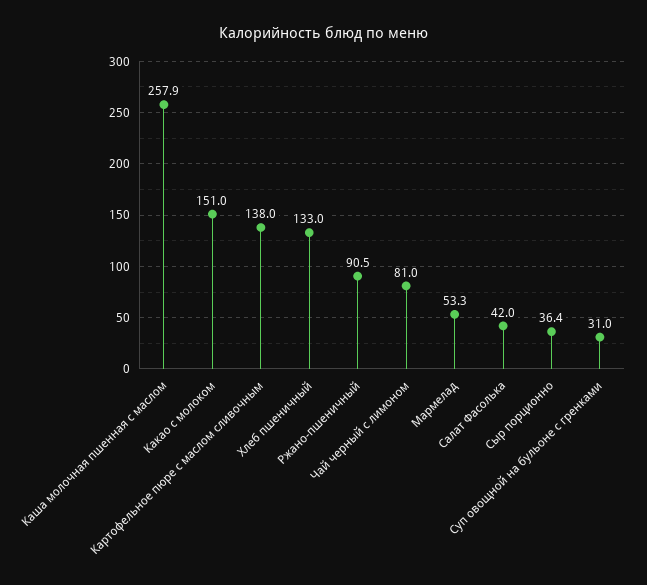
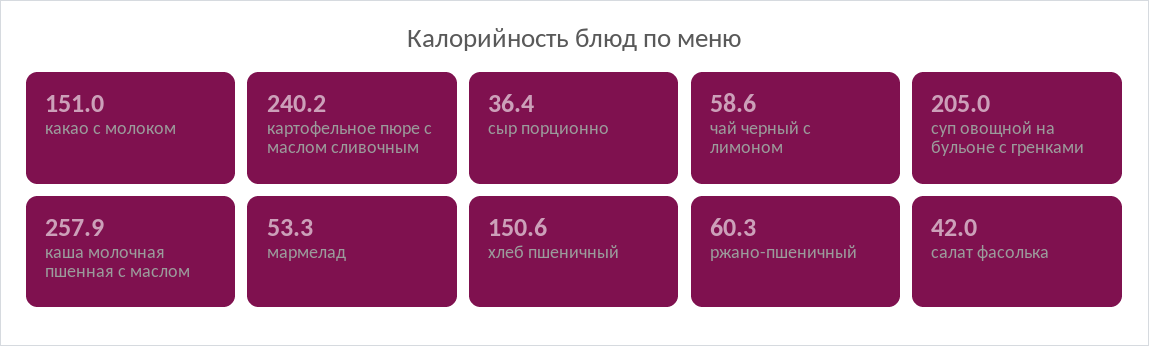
Картофельное пюре с маслом сливочным: 138 -> 240.2
Хлеб пшеничный: 133 -> 150.6
Ржано-пшеничный: 90.5 -> 60.3
Чай черный с лимоном: 81 -> 58.6
Суп овощной на бульоне с гренками: 31 -> 205

